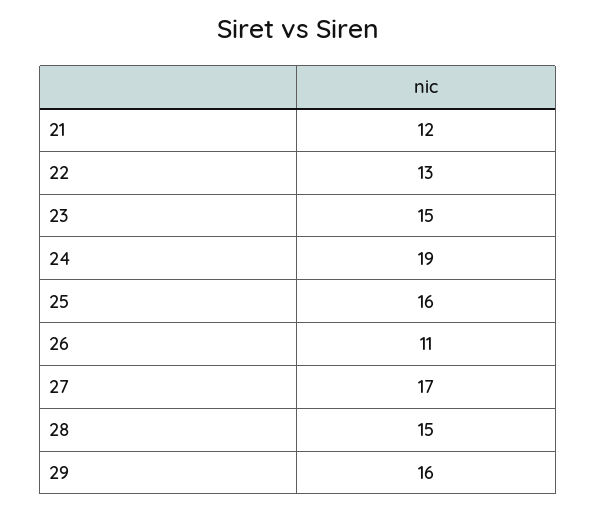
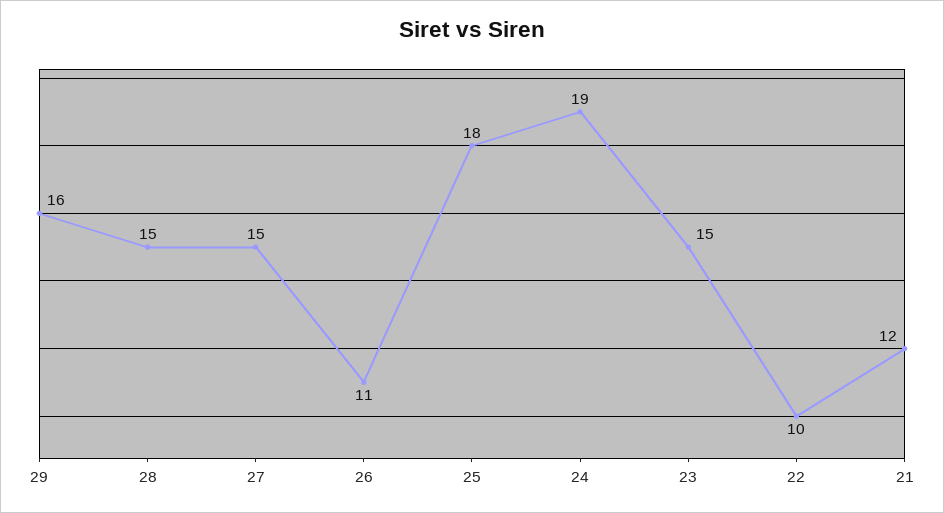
22: 13 -> 10
25: 16 -> 18
27: 17 -> 15

